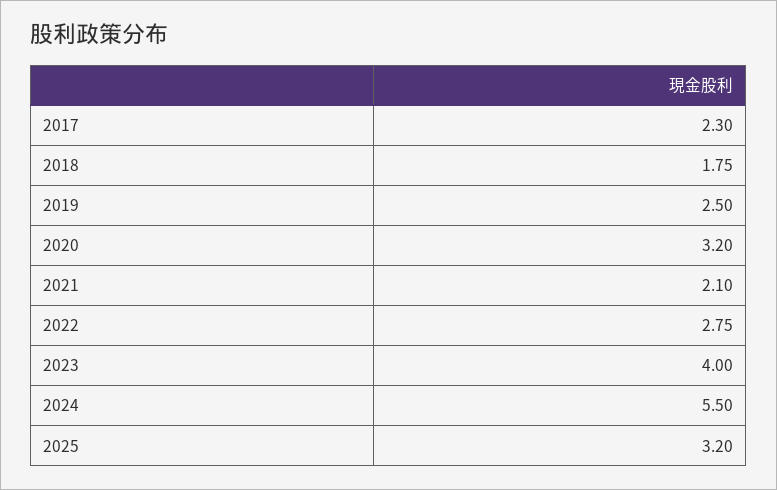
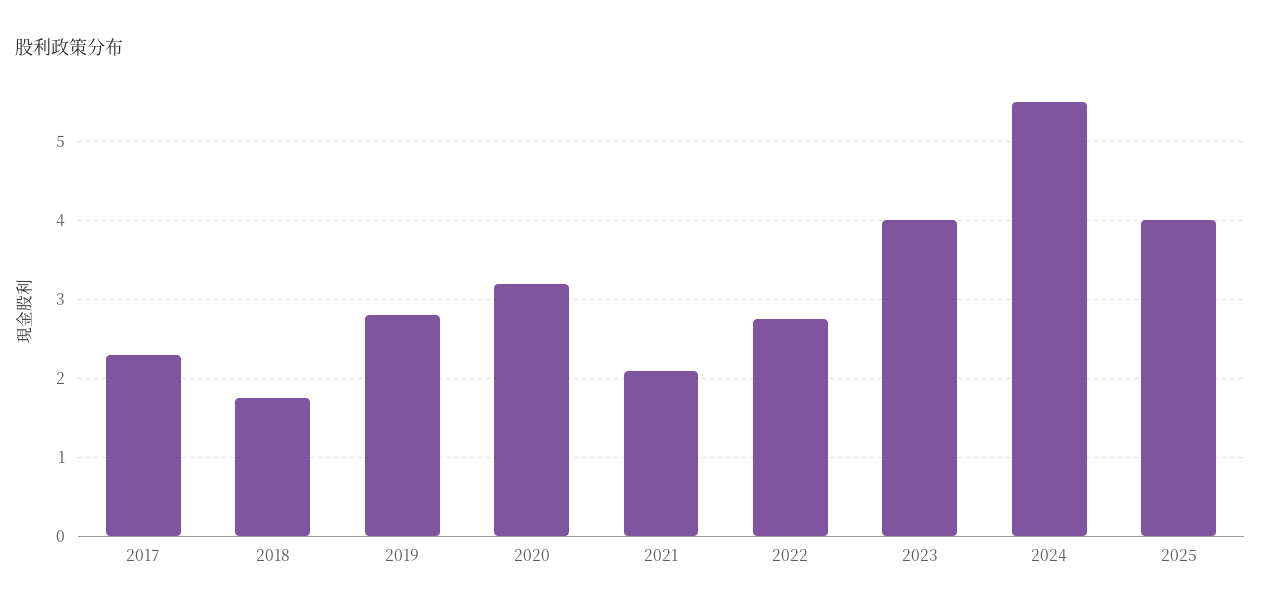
2019: 2.5 -> 2.8
2025: 3.2 -> 4

